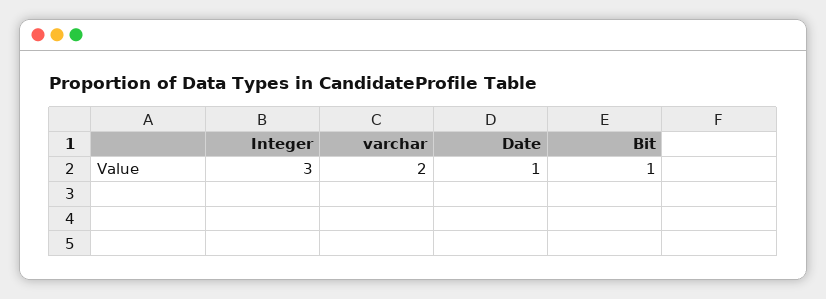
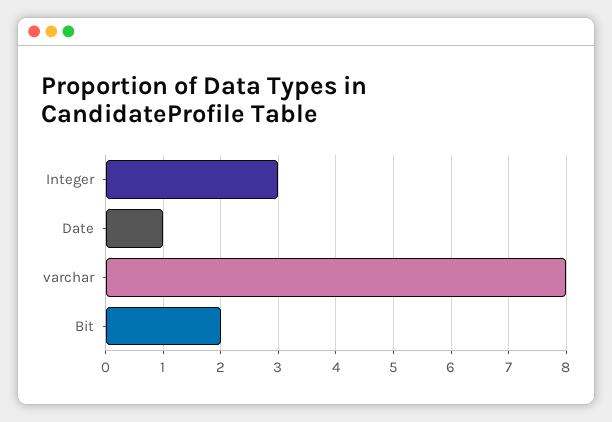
varchar: 2 -> 8
Bit: 1 -> 2

